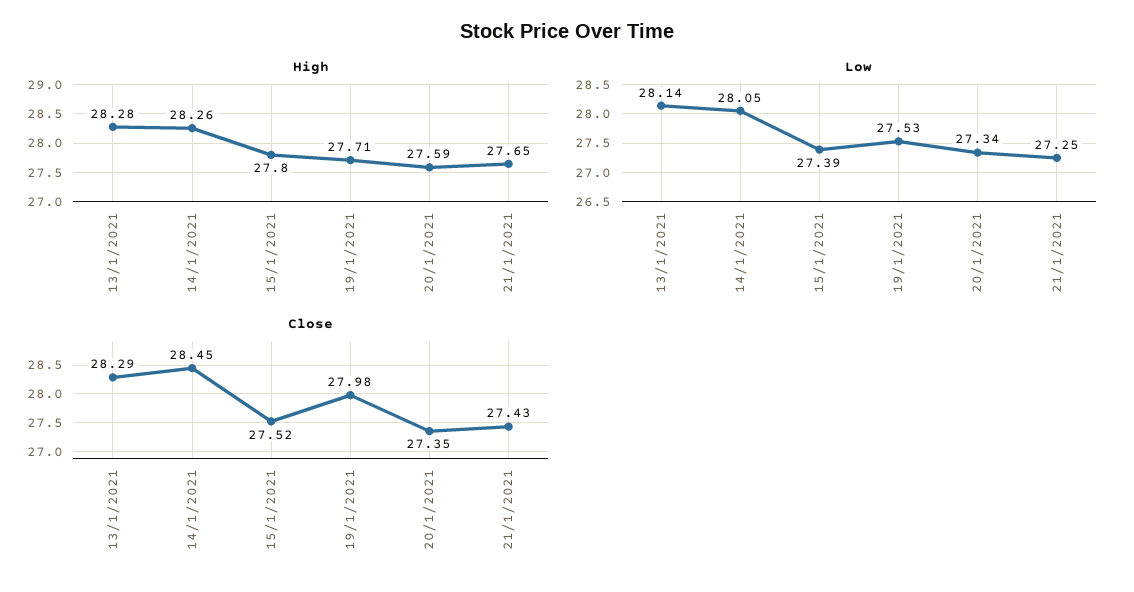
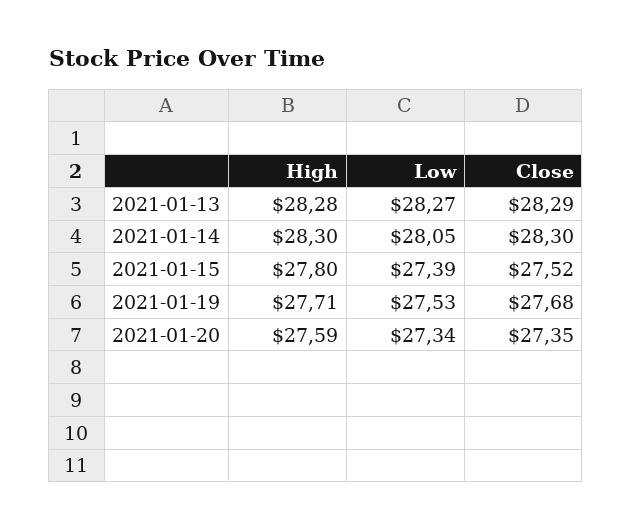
High, 14/1/2021: 28.26 -> 28.3
High, 21/1/2021: 27.65 -> none
Low, 13/1/2021: 28.14 -> 28.27
Low, 21/1/2021: 27.25 -> none
Close, 14/1/2021: 28.45 -> 28.3
Close, 19/1/2021: 27.98 -> 27.68
Close, 21/1/2021: 27.43 -> none

